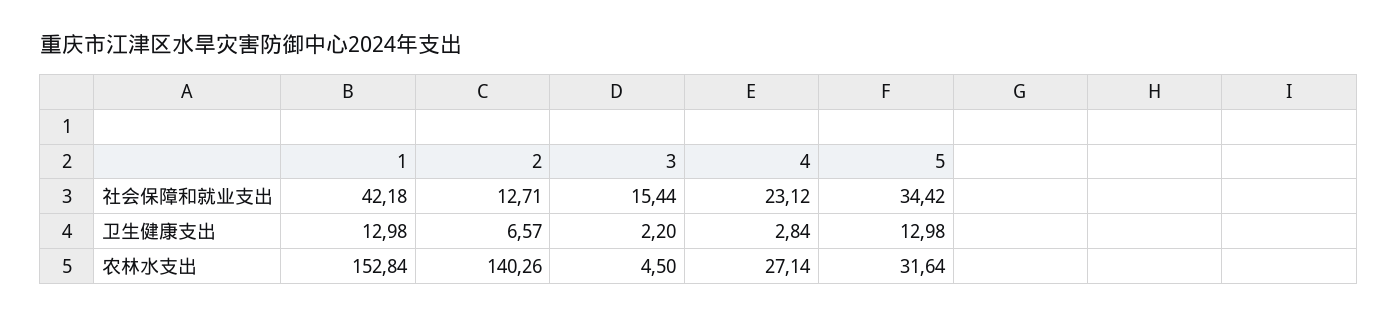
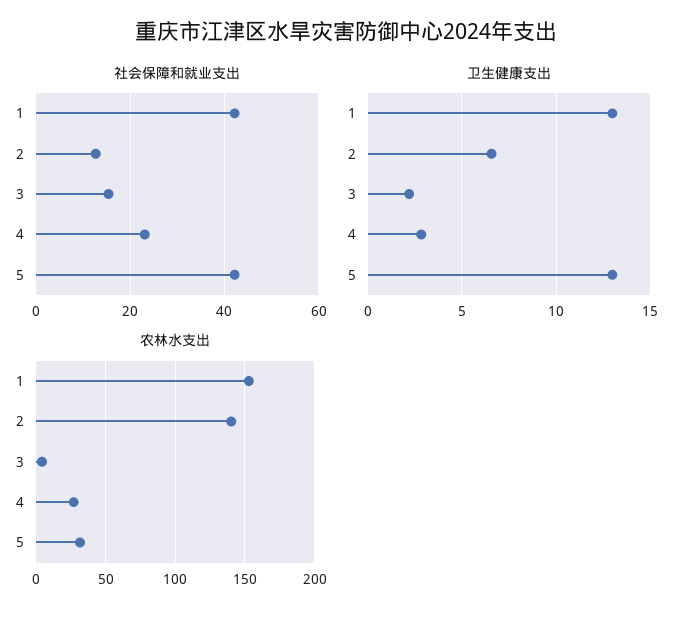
社会保障和就业支出, 5: 34.42 -> 42

